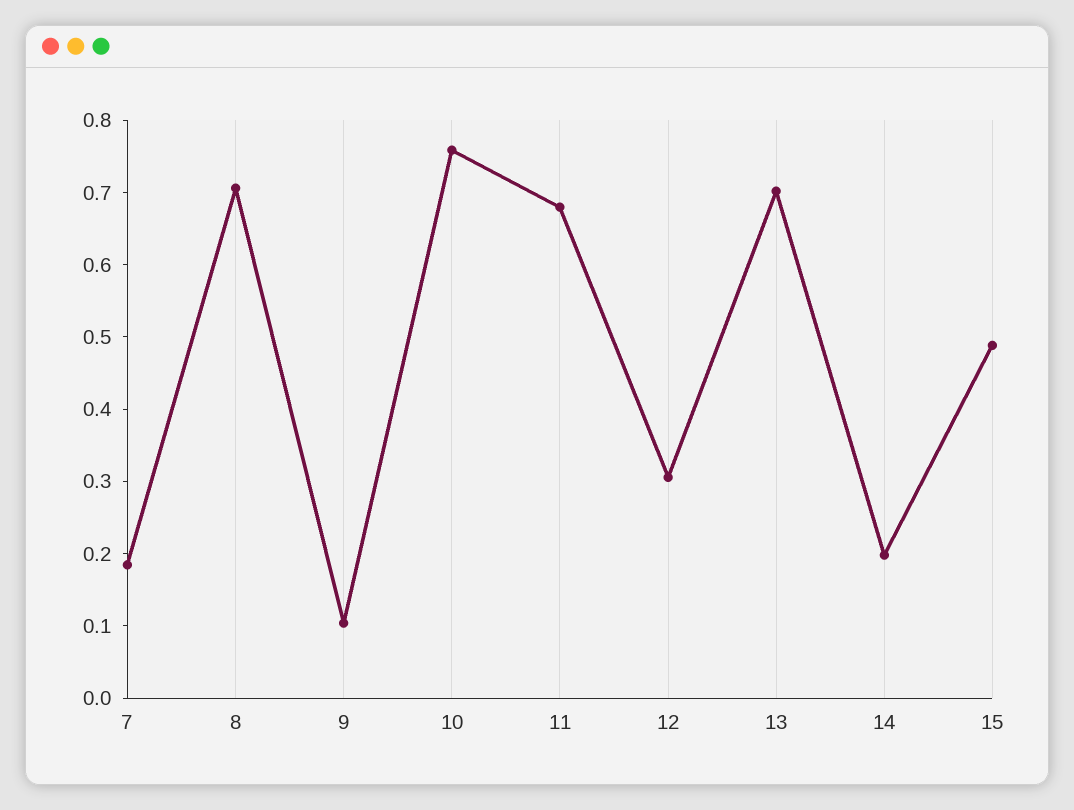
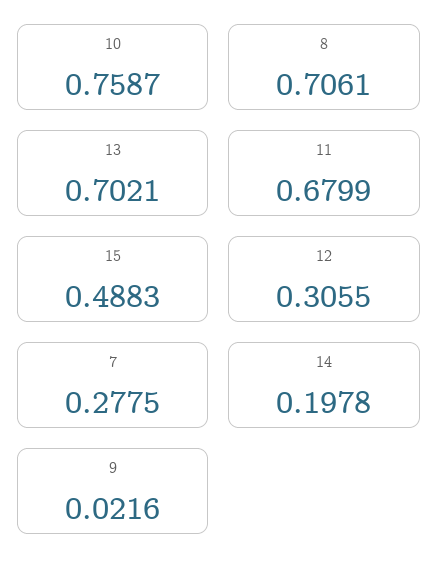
7: 0.18 -> 0.2775
9: 0.1 -> 0.0216

